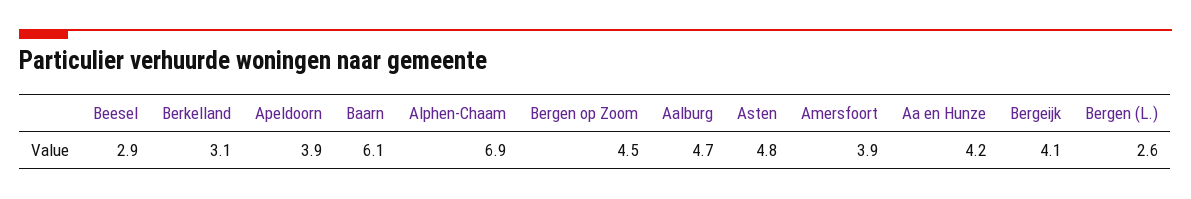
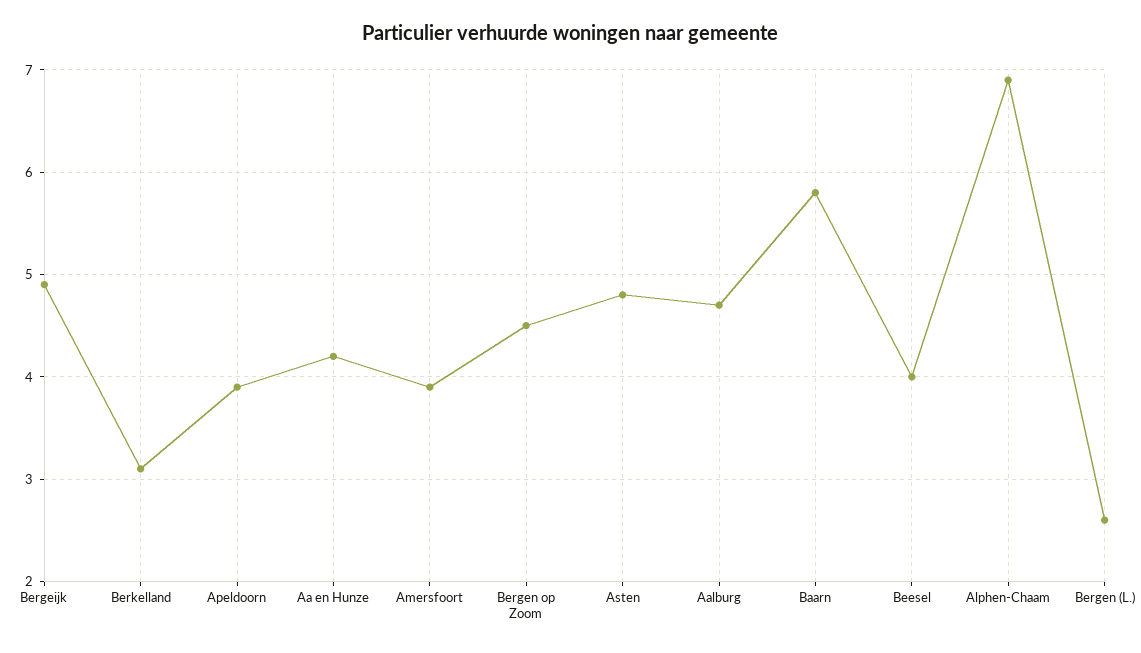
Beesel: 2.9 -> 4
Baarn: 6.1 -> 5.8
Bergeijk: 4.1 -> 4.9

